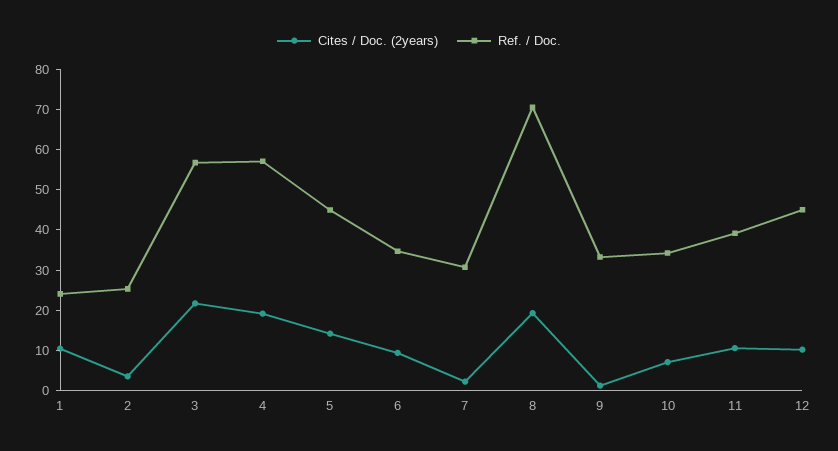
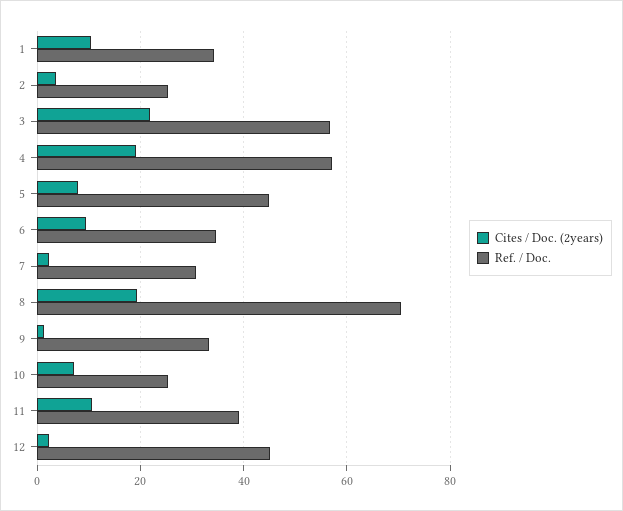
Ref. / Doc., 1: 24 -> 34
Cites / Doc. (2years), 5: 14 -> 8
Ref. / Doc., 10: 34 -> 26
Cites / Doc. (2years), 12: 10 -> 2

